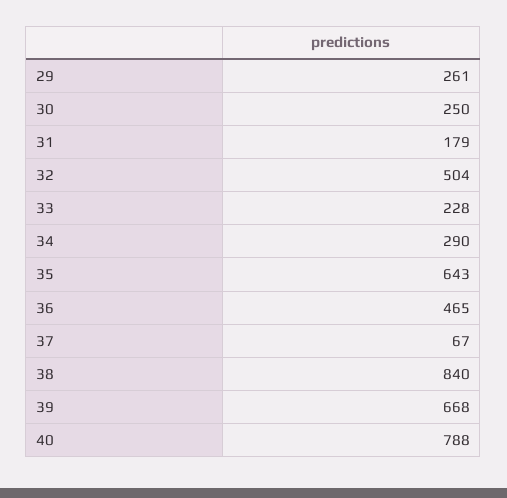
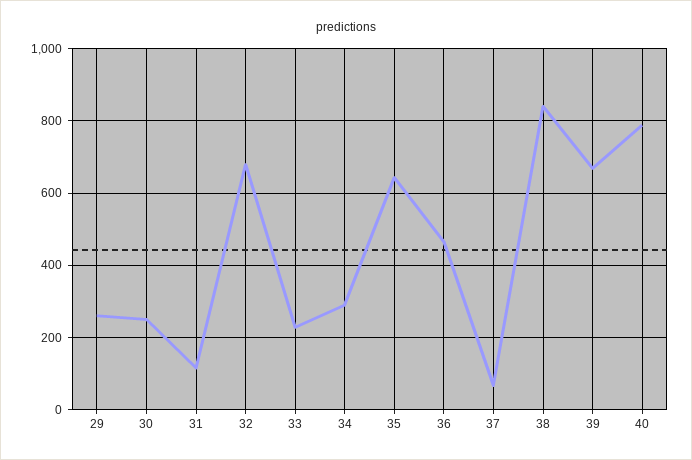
31: 179 -> 120
32: 504 -> 680

